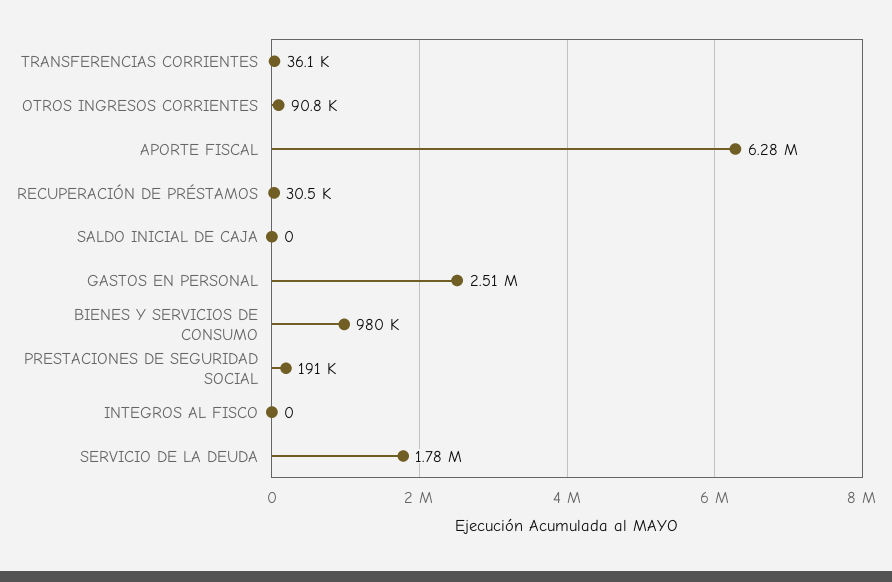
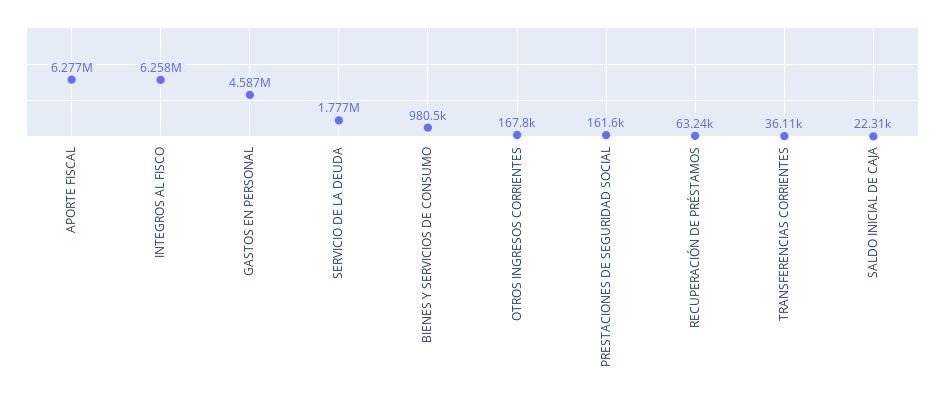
OTROS INGRESOS CORRIENTES: 90800 -> 167800
RECUPERACIÓN DE PRÉSTAMOS: 30500 -> 63240
SALDO INICIAL DE CAJA: 0 -> 22310
GASTOS EN PERSONAL: 2510000 -> 4587000
PRESTACIONES DE SEGURIDAD SOCIAL: 191000 -> 161600
INTEGROS AL FISCO: 0 -> 6258000

